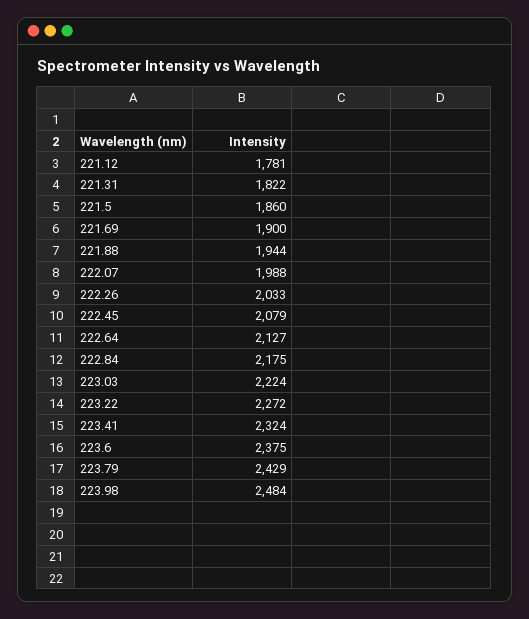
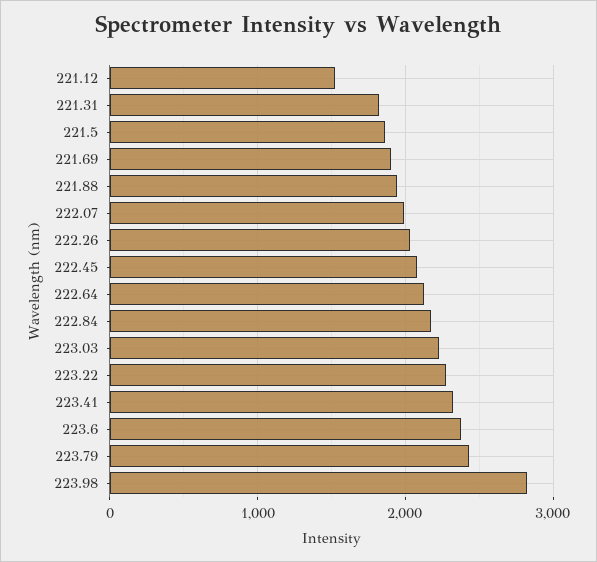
221.12: 1781 -> 1500
223.98: 2484 -> 2800

